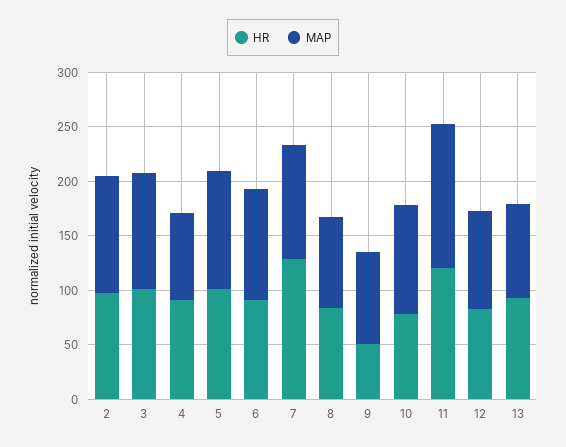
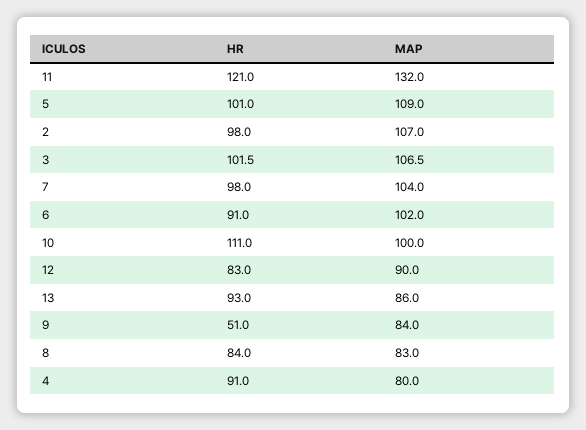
HR, 7: 130 -> 98
HR, 10: 80 -> 111

